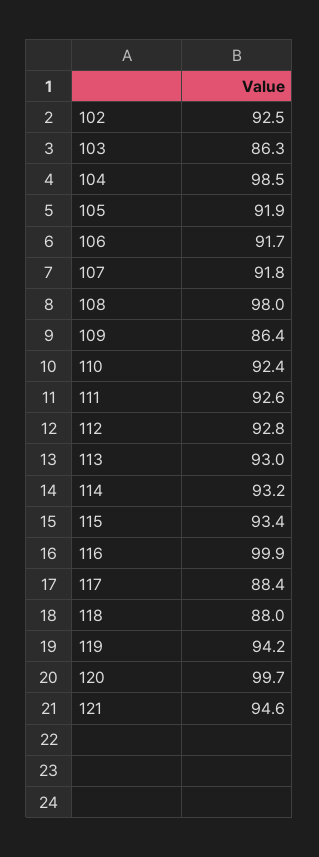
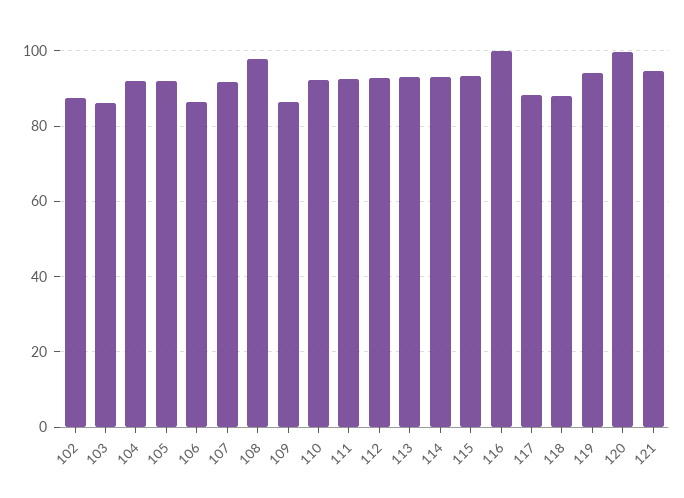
102: 92.5 -> 88
104: 98.5 -> 92
106: 91.7 -> 86

